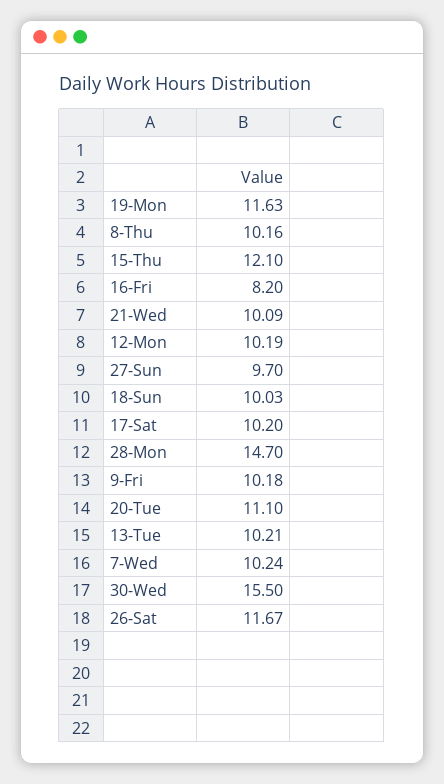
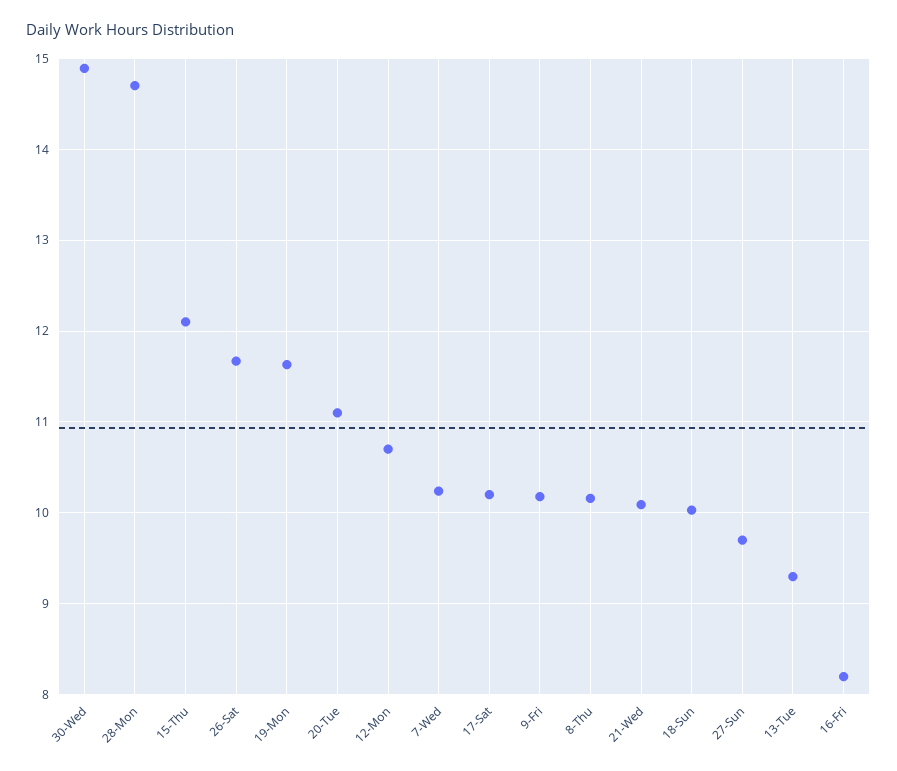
12-Mon: 10.19 -> 10.7
13-Tue: 10.21 -> 9.3
30-Wed: 15.5 -> 14.9

